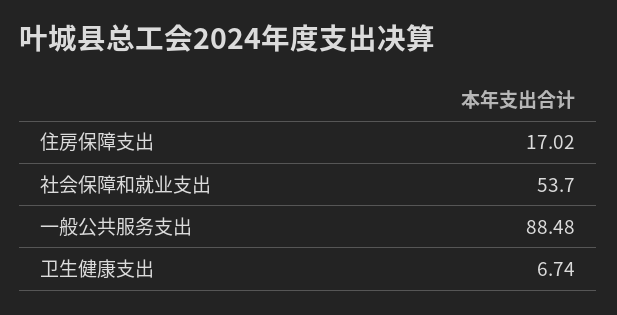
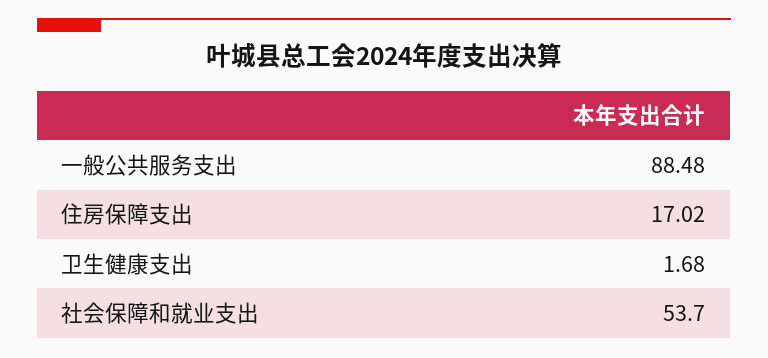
卫生健康支出: 6.74 -> 1.68

